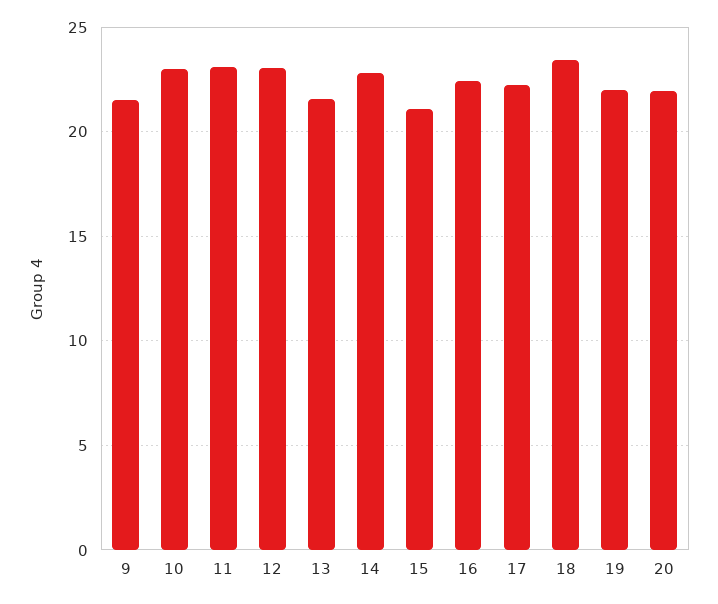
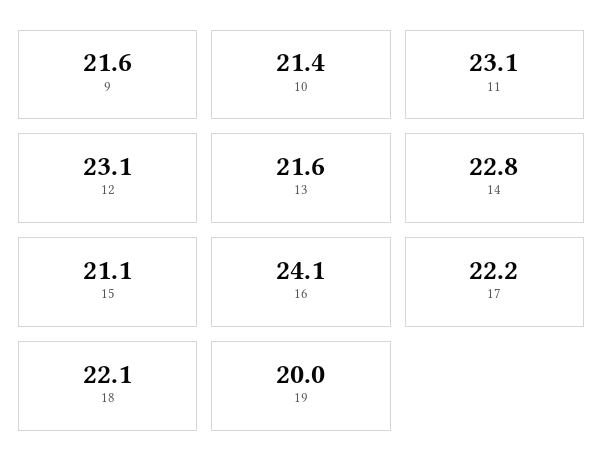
10: 23 -> 21.4
16: 22.5 -> 24.1
18: 23.5 -> 22.1
19: 22 -> 20
20: 22 -> none

